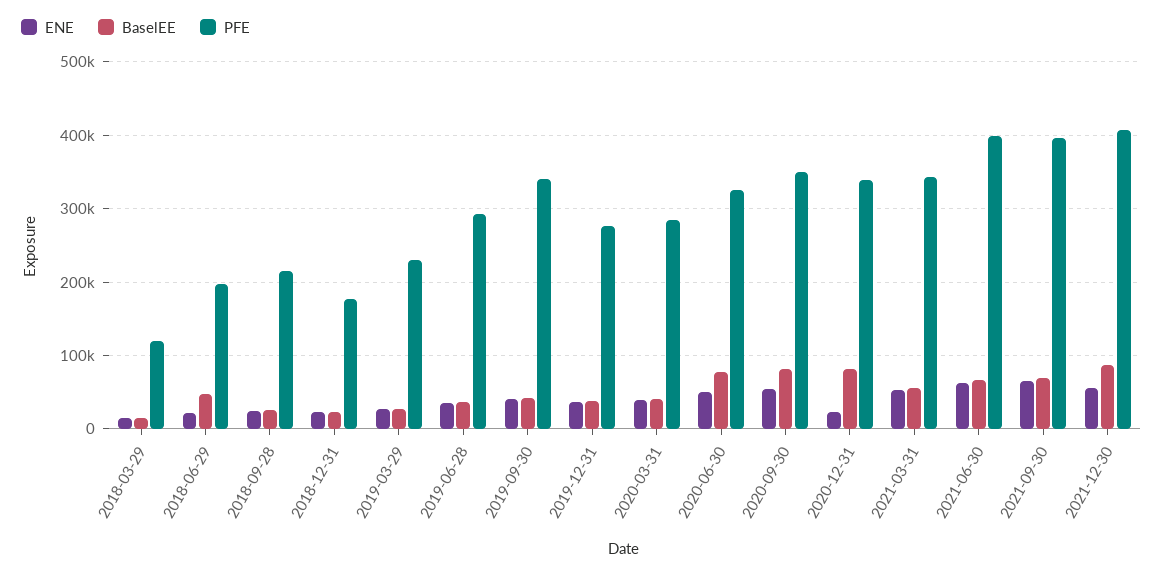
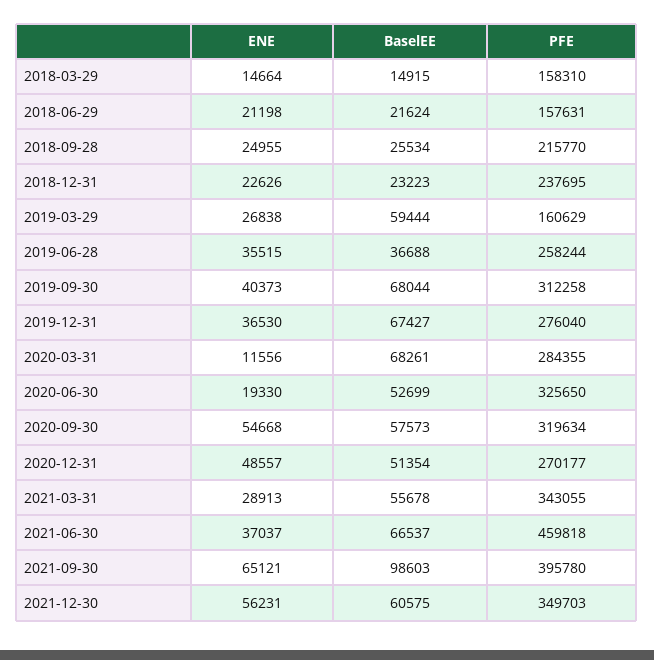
PFE, 2018-03-29: 120000 -> 158310
BaselEE, 2018-06-29: 50000 -> 21624
PFE, 2018-06-29: 200000 -> 157631
PFE, 2018-12-31: 180000 -> 237695
BaselEE, 2019-03-29: 30000 -> 59444
PFE, 2019-03-29: 230000 -> 160629
PFE, 2019-06-28: 290000 -> 258244
BaselEE, 2019-09-30: 40000 -> 68044
PFE, 2019-09-30: 340000 -> 312258
BaselEE, 2019-12-31: 40000 -> 67427
ENE, 2020-03-31: 40000 -> 11556
BaselEE, 2020-03-31: 40000 -> 68261
ENE, 2020-06-30: 50000 -> 19330
BaselEE, 2020-06-30: 80000 -> 52699
BaselEE, 2020-09-30: 80000 -> 57573
PFE, 2020-09-30: 350000 -> 319634
ENE, 2020-12-31: 20000 -> 48557
BaselEE, 2020-12-31: 80000 -> 51354
PFE, 2020-12-31: 340000 -> 270177
ENE, 2021-03-31: 50000 -> 28913
ENE, 2021-06-30: 60000 -> 37037
PFE, 2021-06-30: 400000 -> 459818
BaselEE, 2021-09-30: 70000 -> 98603
BaselEE, 2021-12-30: 90000 -> 60575
PFE, 2021-12-30: 410000 -> 349703

